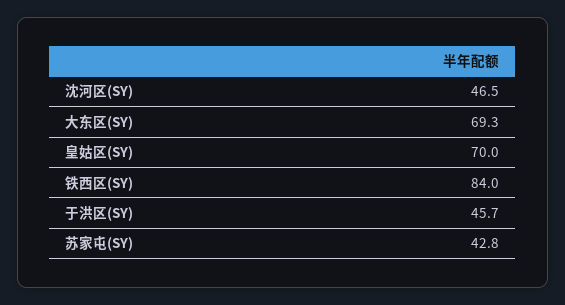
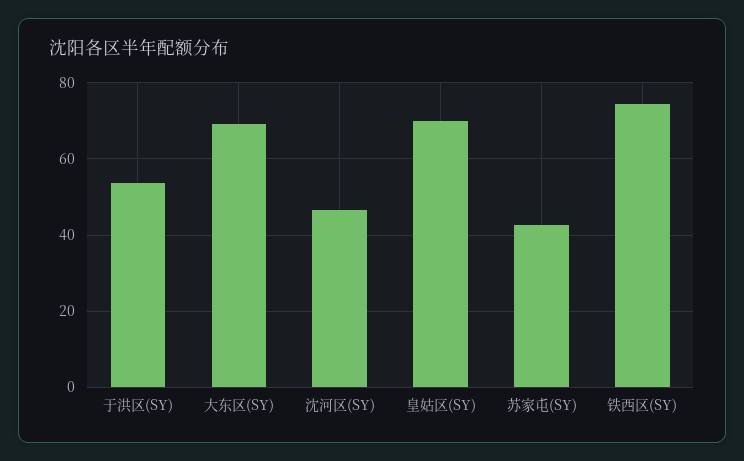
铁西区(SY): 84 -> 74
于洪区(SY): 45.7 -> 54

